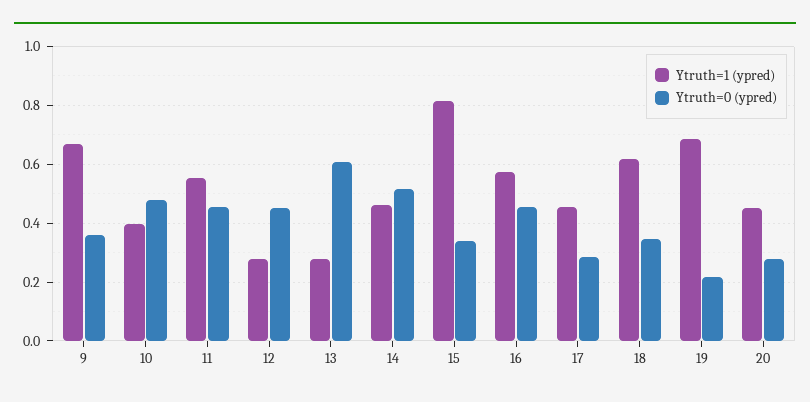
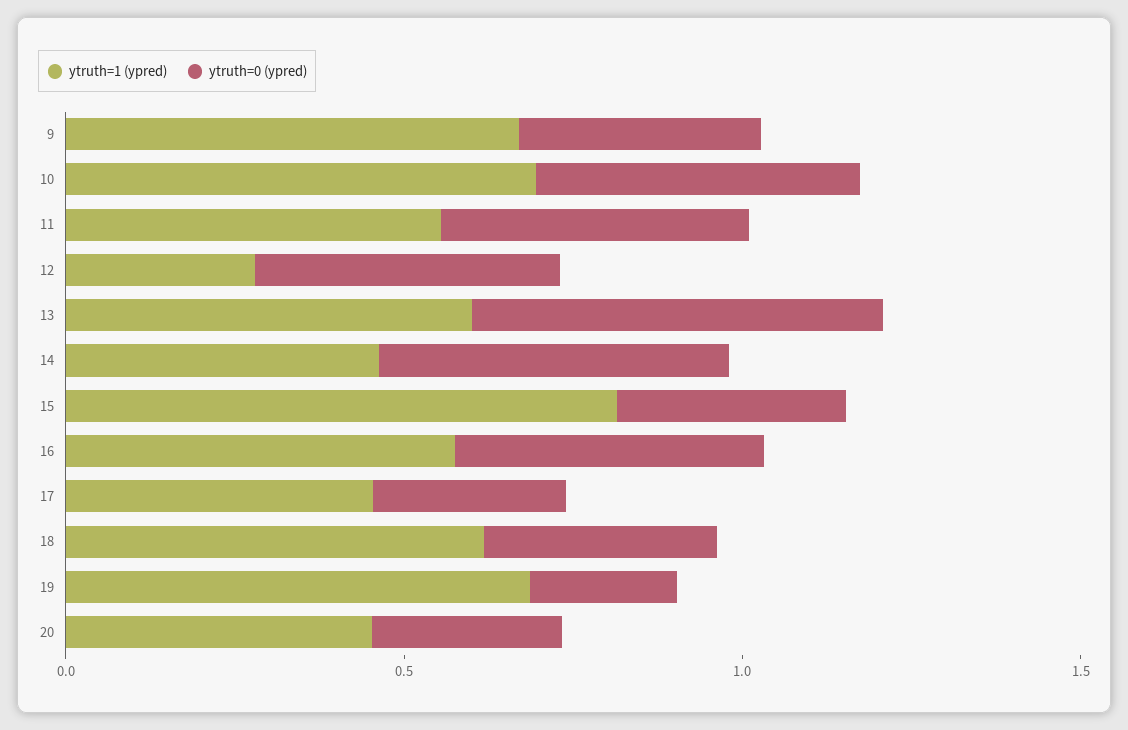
Ytruth=1 (ypred), 10: 0.4 -> 0.7
Ytruth=1 (ypred), 13: 0.275 -> 0.6

